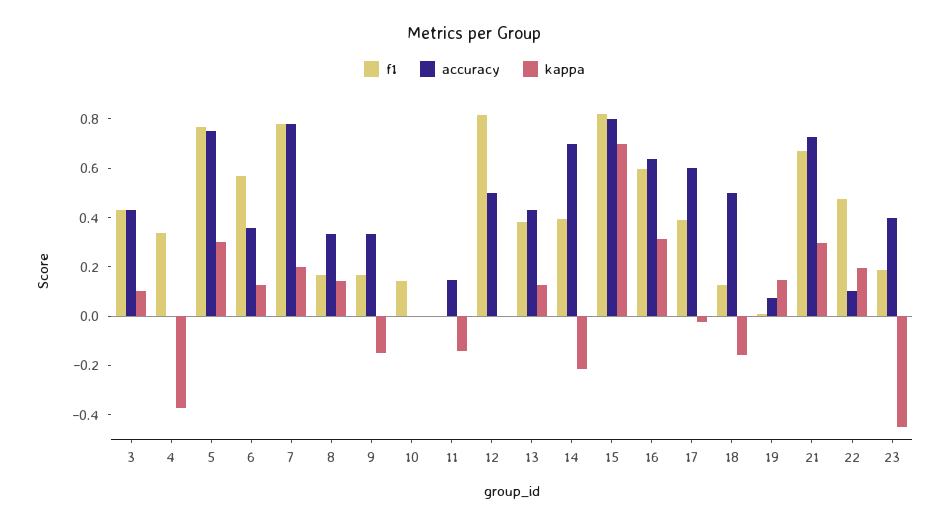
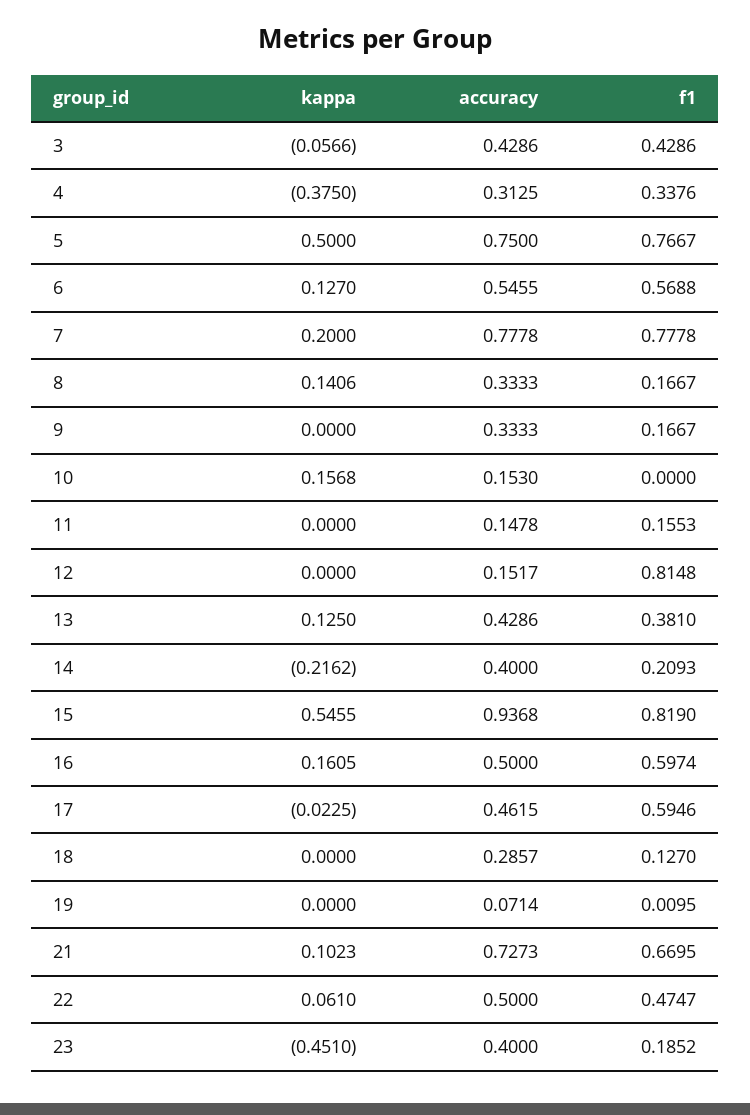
kappa, 3: 0.1 -> -0.0566
accuracy, 4: 0 -> 0.3125
kappa, 5: 0.3 -> 0.5
accuracy, 6: 0.35 -> 0.5455
kappa, 9: -0.15 -> 0
f1, 10: 0.15 -> 0
accuracy, 10: 0 -> 0.153
kappa, 10: 0 -> 0.1568
f1, 11: 0 -> 0.1553
kappa, 11: -0.15 -> 0
accuracy, 12: 0.5 -> 0.1517
f1, 14: 0.4 -> 0.2093
accuracy, 14: 0.7 -> 0.4
accuracy, 15: 0.8 -> 0.9368
kappa, 15: 0.7 -> 0.5455
accuracy, 16: 0.65 -> 0.5
kappa, 16: 0.3 -> 0.1605
f1, 17: 0.4 -> 0.5946
accuracy, 17: 0.6 -> 0.4615
accuracy, 18: 0.5 -> 0.2857
kappa, 18: -0.15 -> 0
kappa, 19: 0.15 -> 0
kappa, 21: 0.3 -> 0.1023
accuracy, 22: 0.1 -> 0.5
kappa, 22: 0.2 -> 0.061

